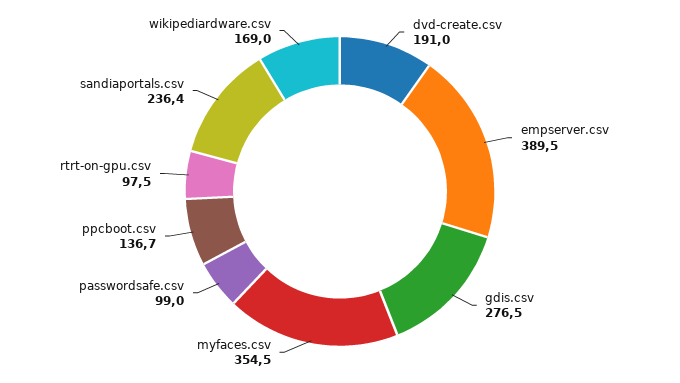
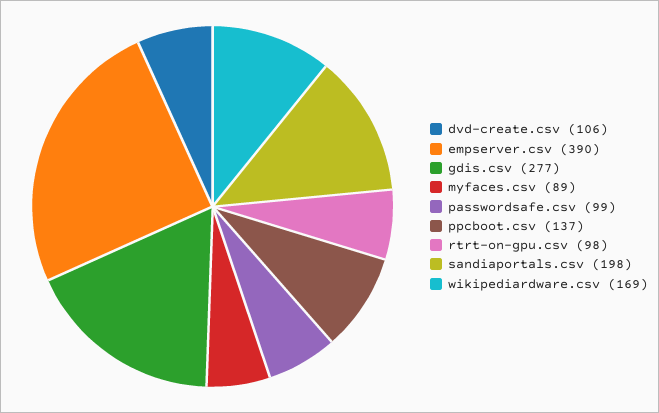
dvd-create.csv: 191 -> 106
myfaces.csv: 354.5 -> 89
sandiaportals.csv: 236.4 -> 198

